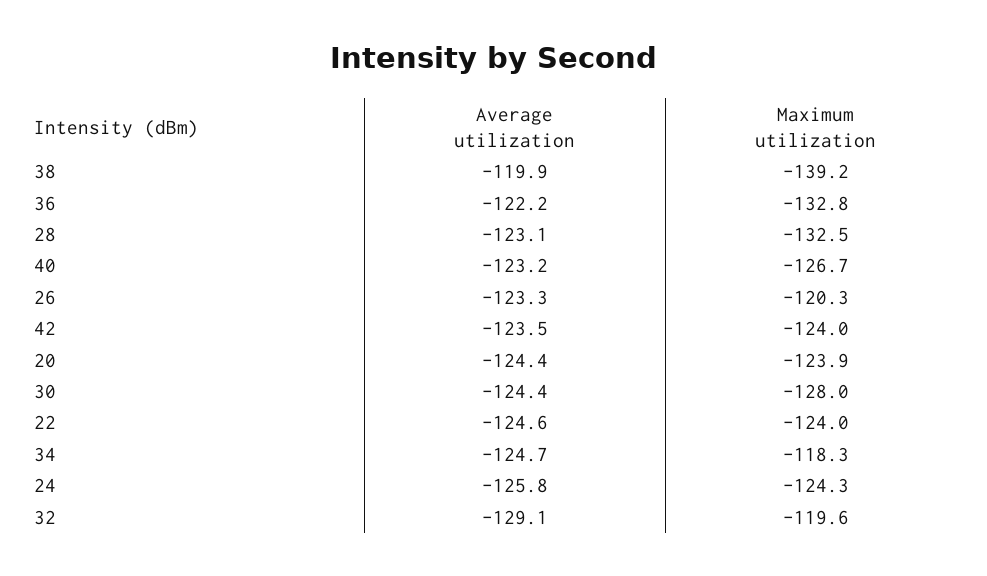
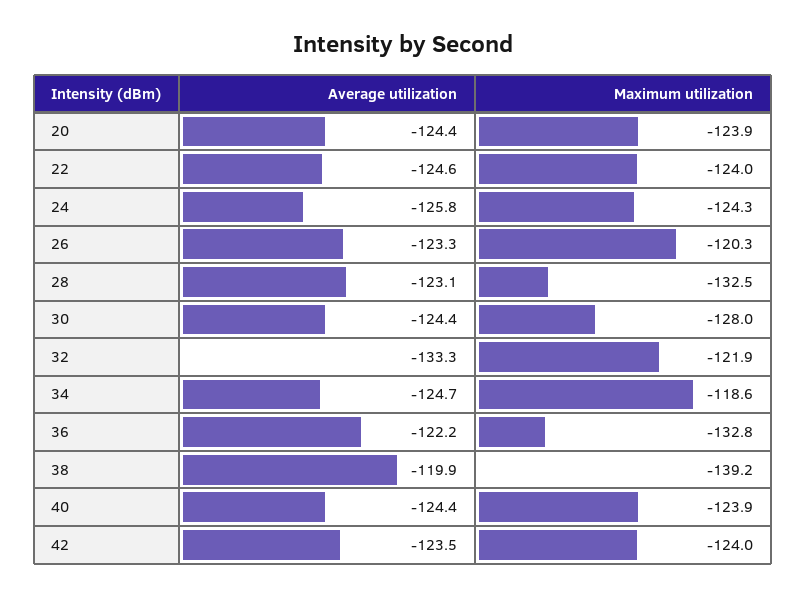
Average utilization, 40: -123.2 -> -124.4
Maximum utilization, 40: -126.7 -> -123.9
Maximum utilization, 34: -118.3 -> -118.6
Average utilization, 32: -129.1 -> -133.3
Maximum utilization, 32: -119.6 -> -121.9

